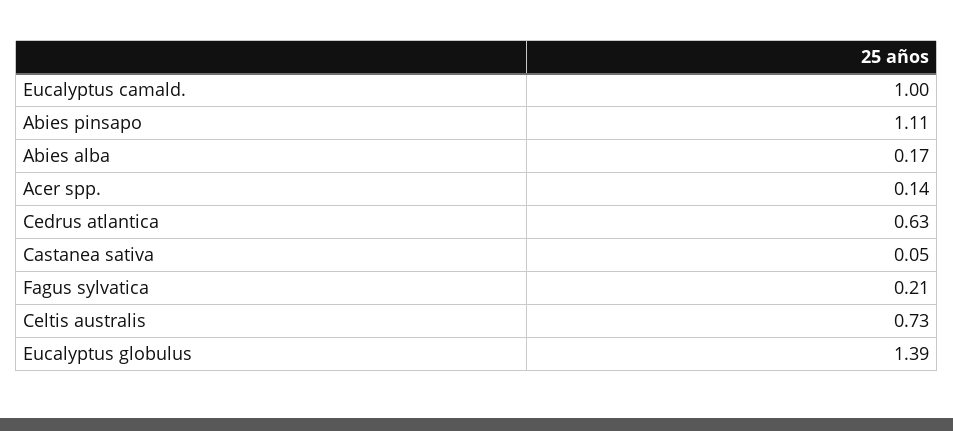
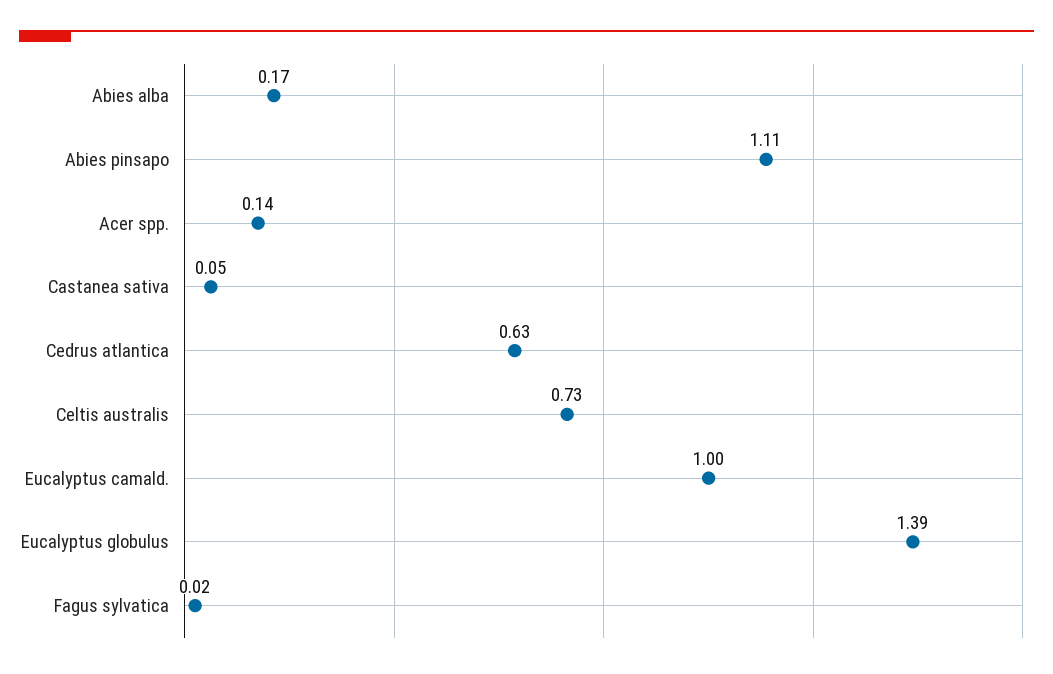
Fagus sylvatica: 0.21 -> 0.02

